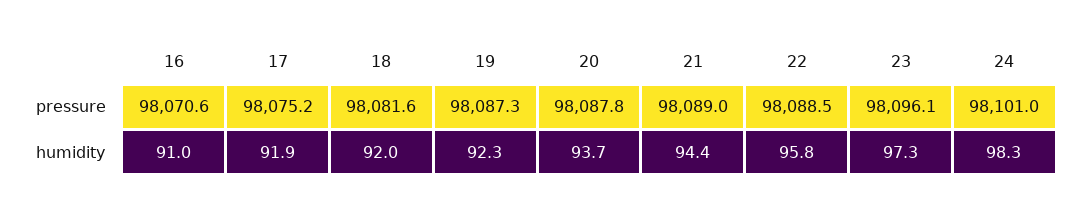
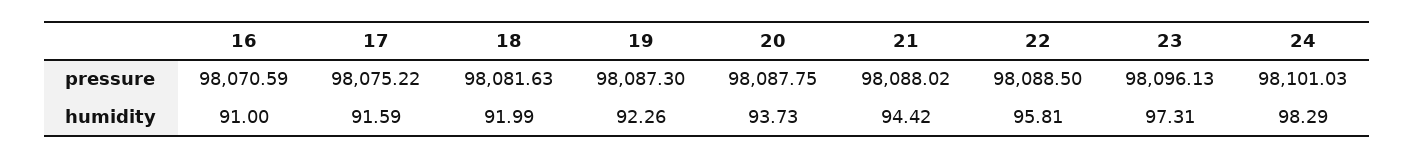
21, pressure: 98089 -> 98088.02
17, humidity: 91.9 -> 91.59

